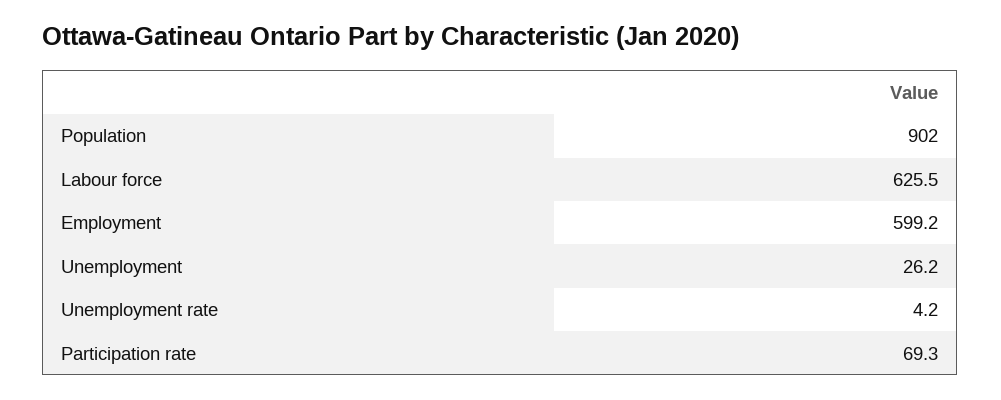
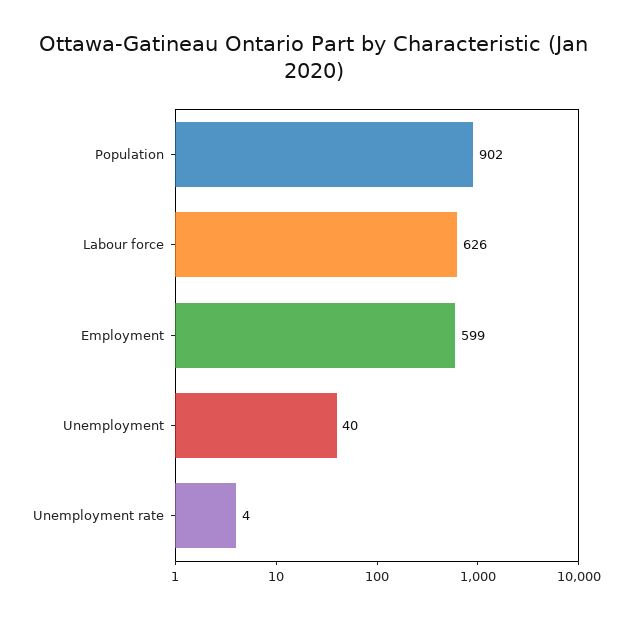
Unemployment: 26.2 -> 40
Participation rate: 69.3 -> none

